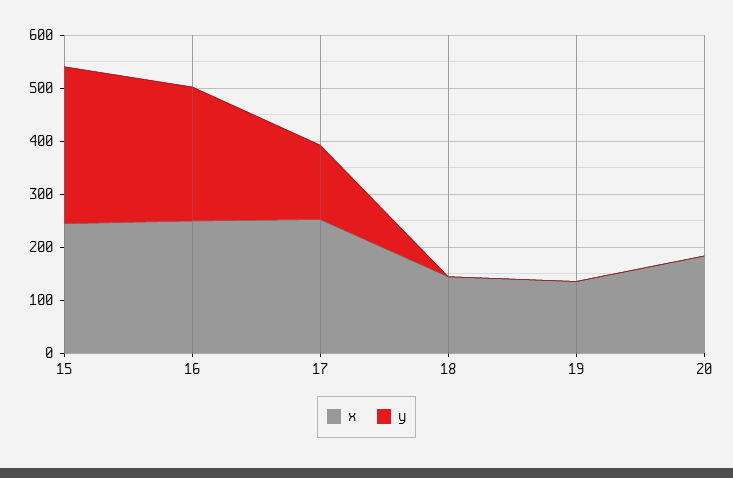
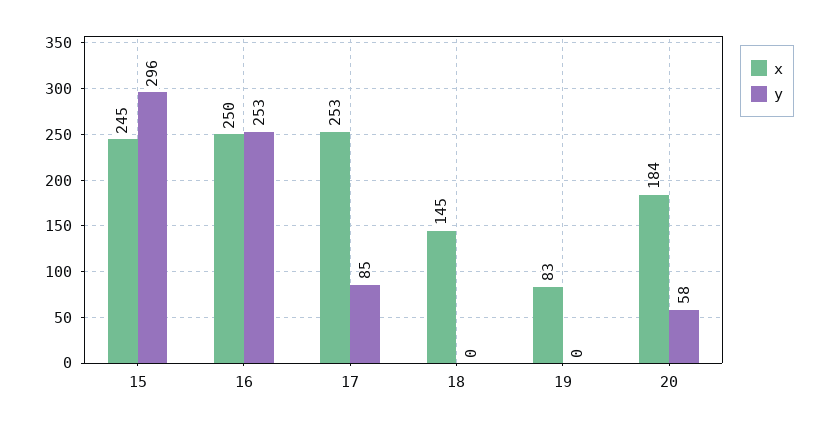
y, 17: 140 -> 85
x, 19: 140 -> 83
y, 20: 0 -> 58

